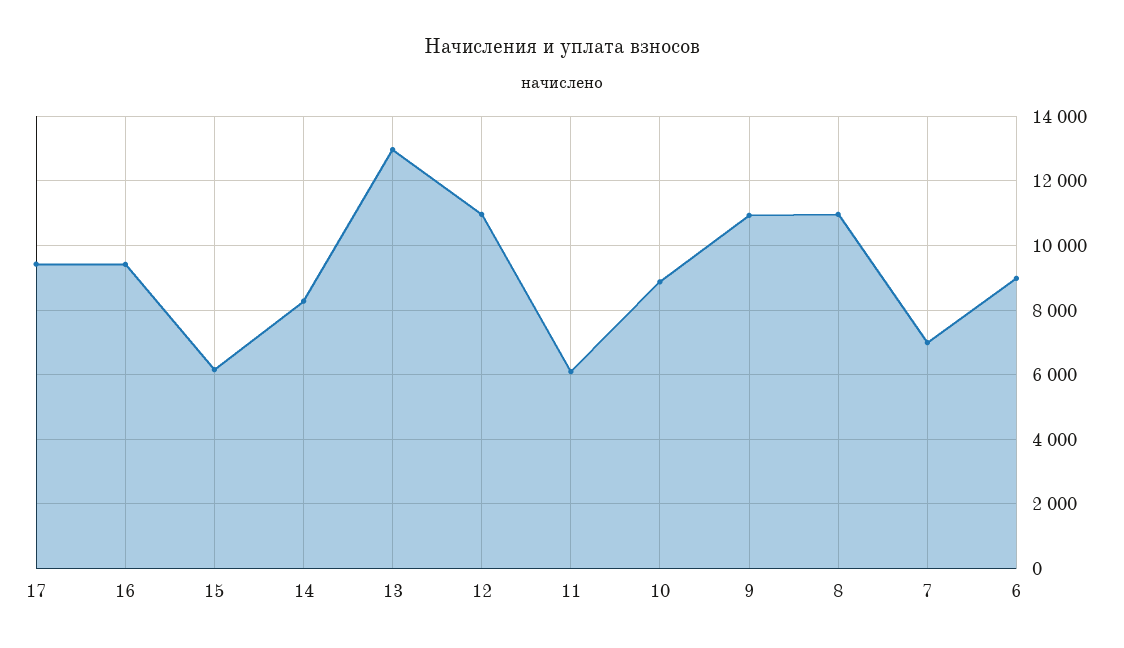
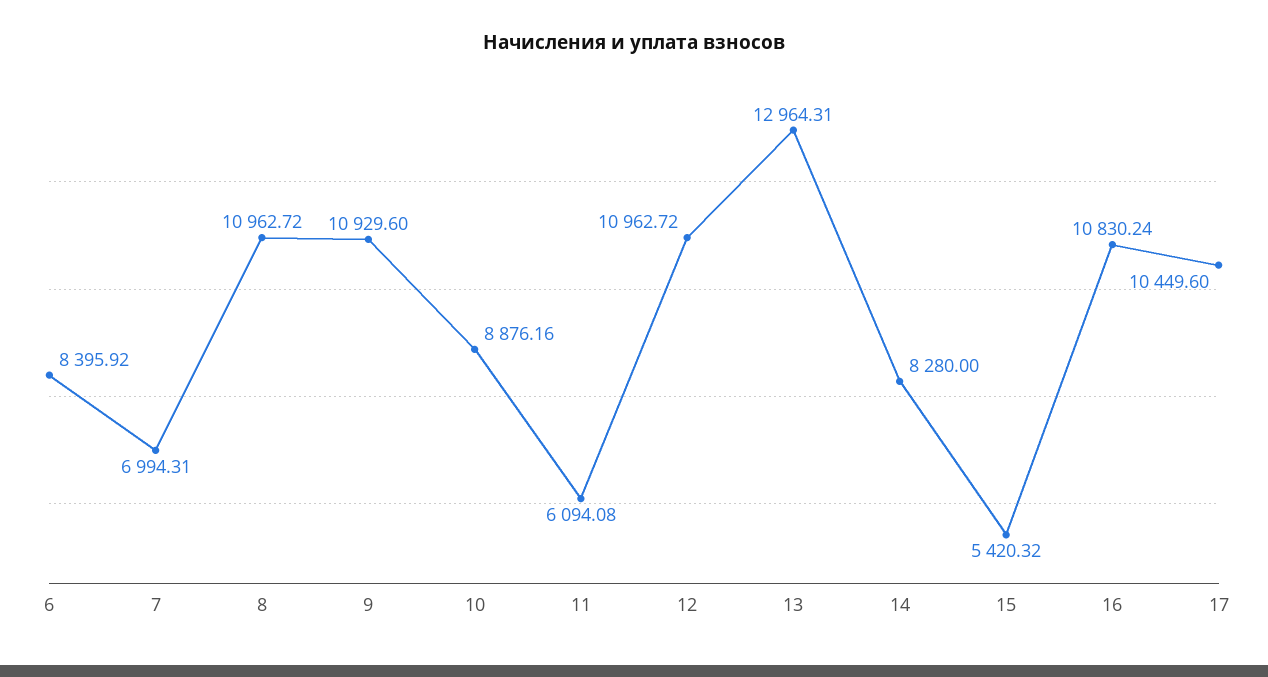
17: 9400 -> 10449.6
16: 9400 -> 10830.24
15: 6200 -> 5420.32
6: 9000 -> 8395.92

